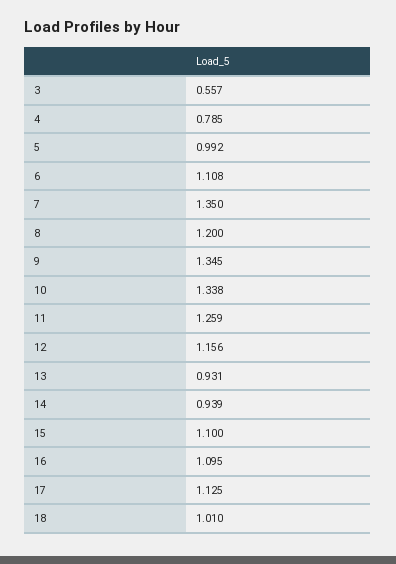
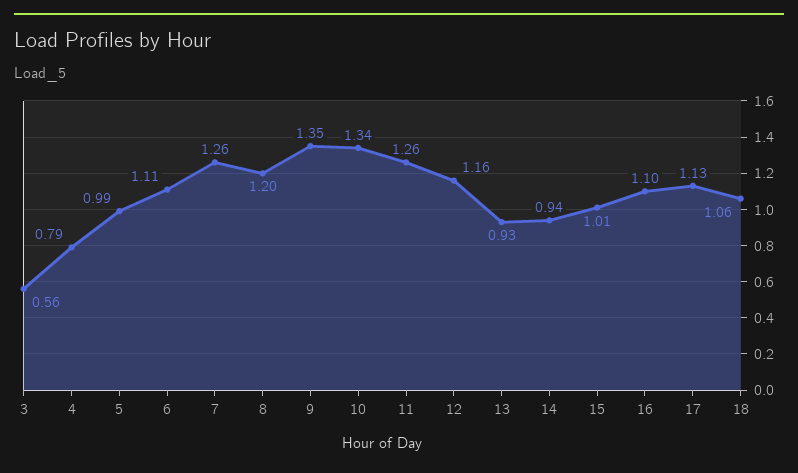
7: 1.35 -> 1.26
15: 1.1 -> 1.01
18: 1.01 -> 1.06

